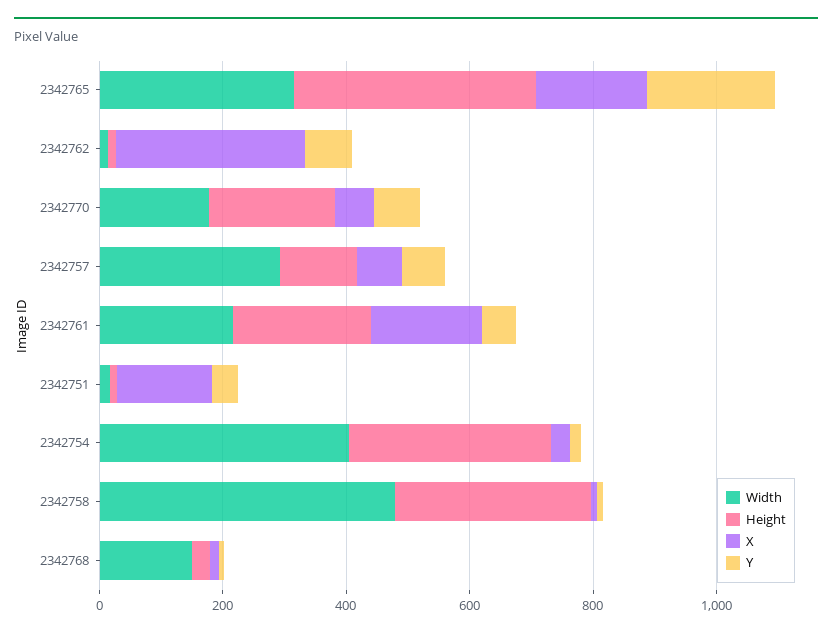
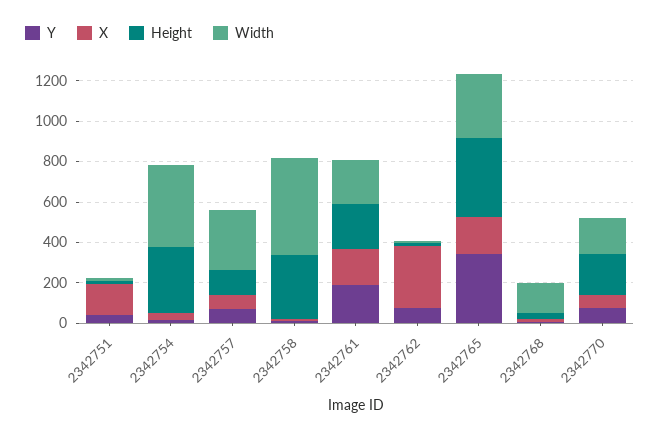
Y, 2342765: 200 -> 350
Y, 2342761: 50 -> 200

